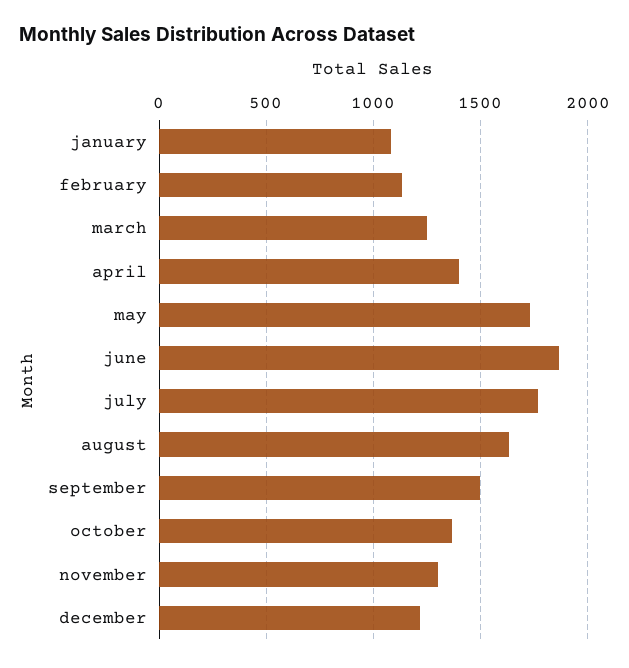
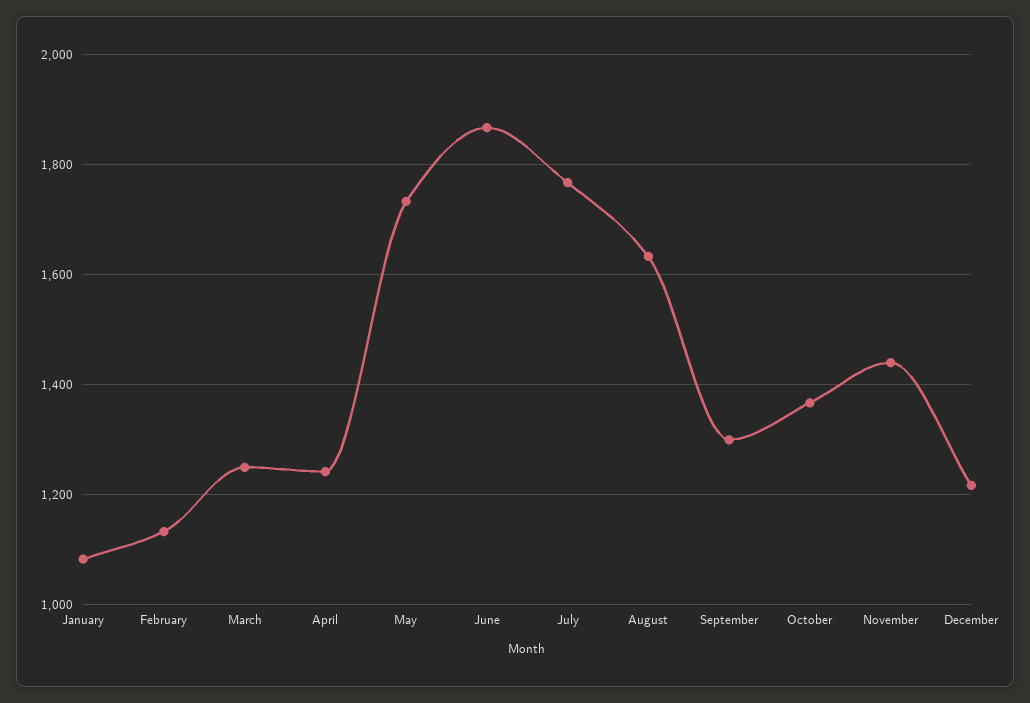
april: 1400 -> 1240
september: 1500 -> 1300
november: 1300 -> 1440

